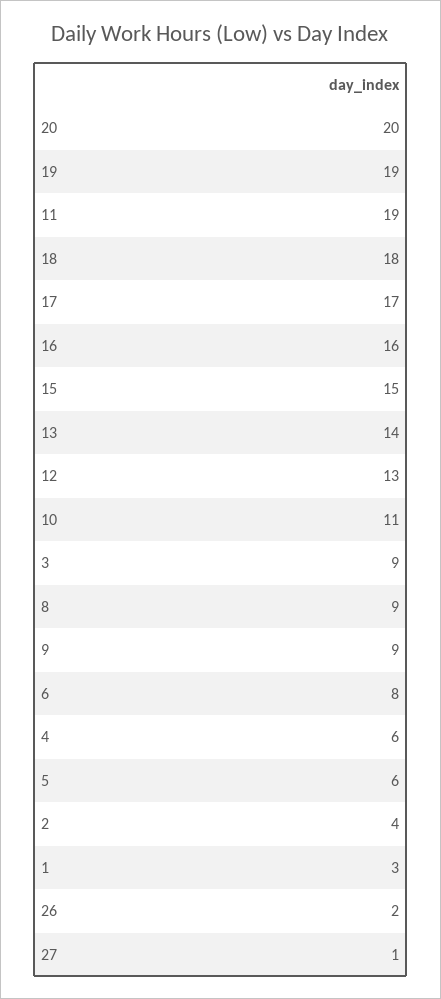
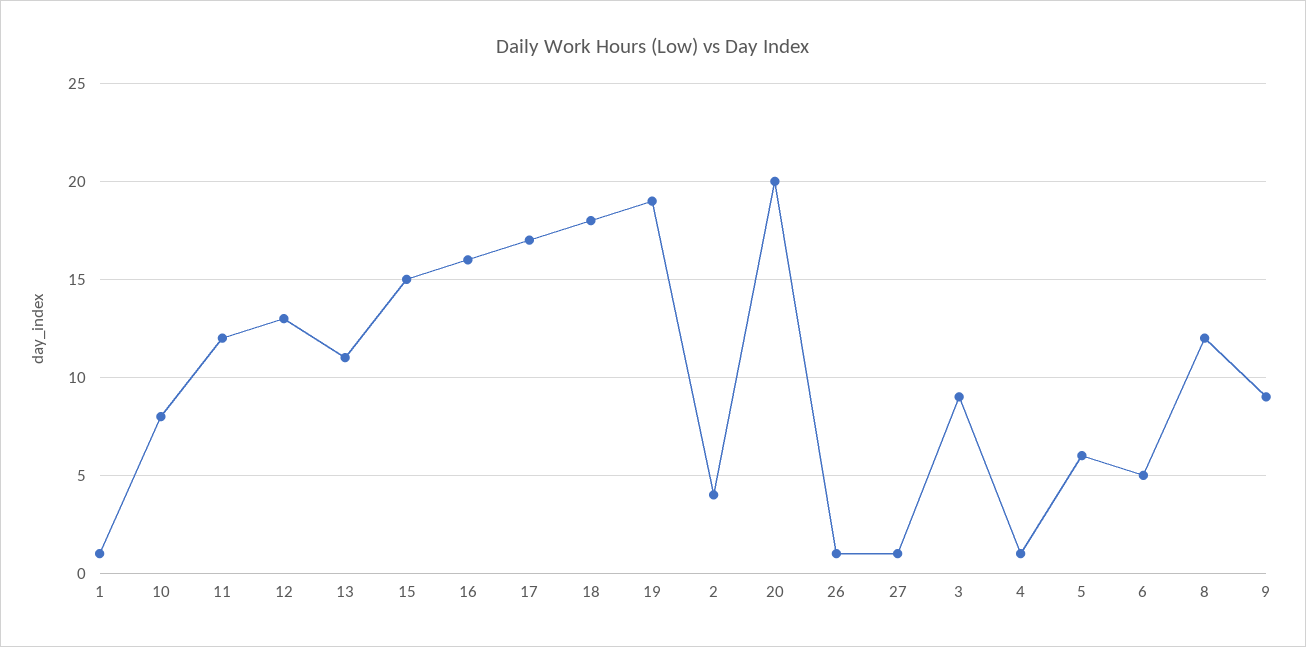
11: 19 -> 12
13: 14 -> 11
10: 11 -> 8
8: 9 -> 12
6: 8 -> 5
4: 6 -> 1
1: 3 -> 1
26: 2 -> 1

